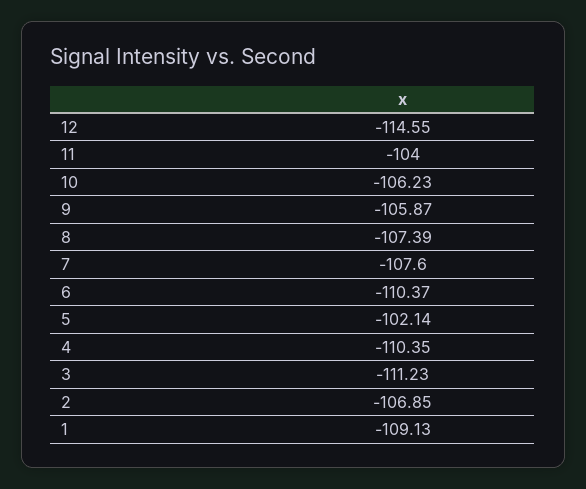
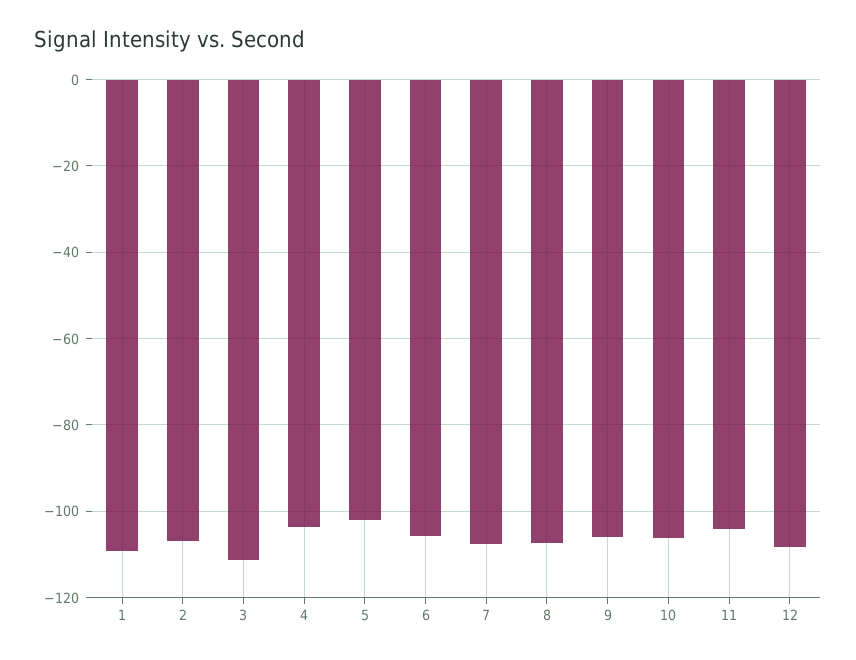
12: -114.55 -> -108
6: -110.37 -> -106
4: -110.35 -> -104

